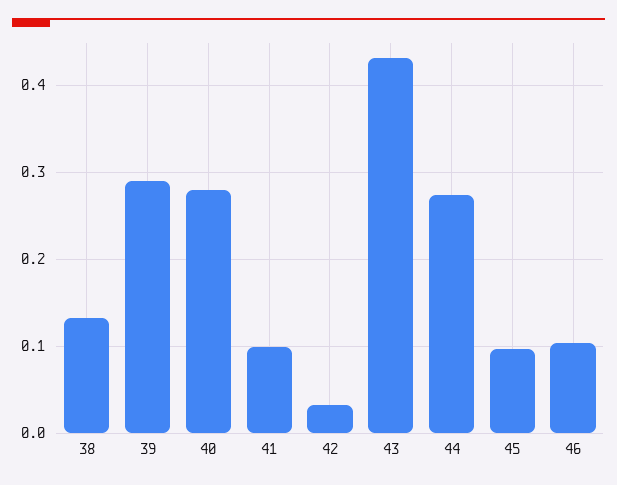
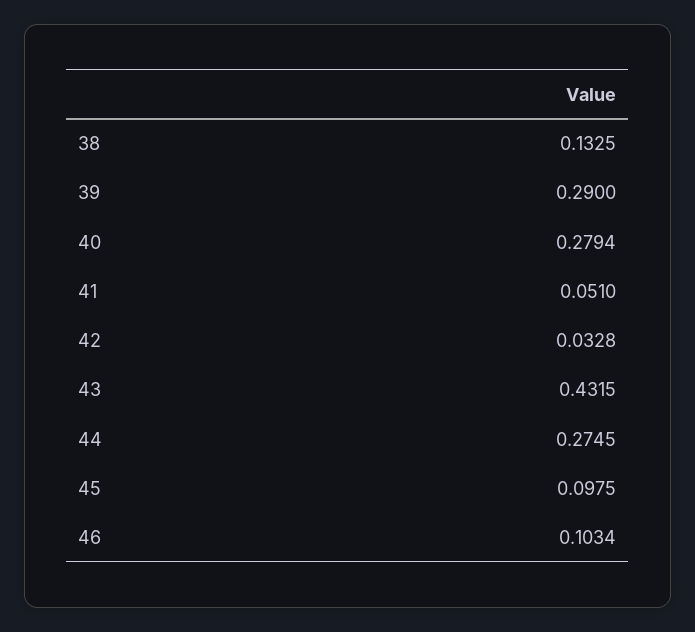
41: 0.1 -> 0.051

